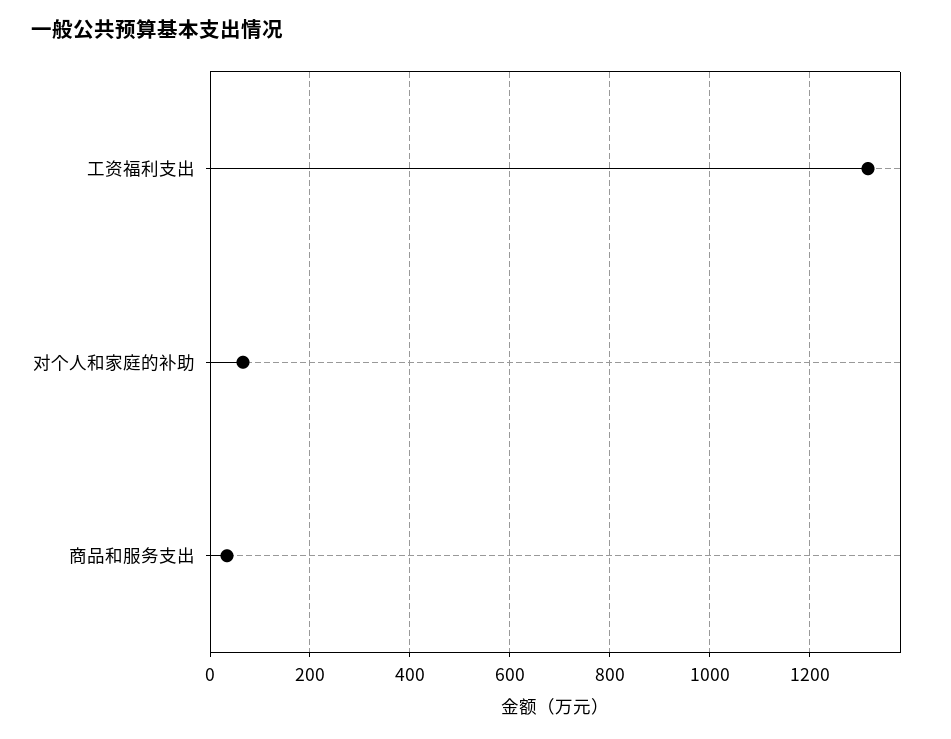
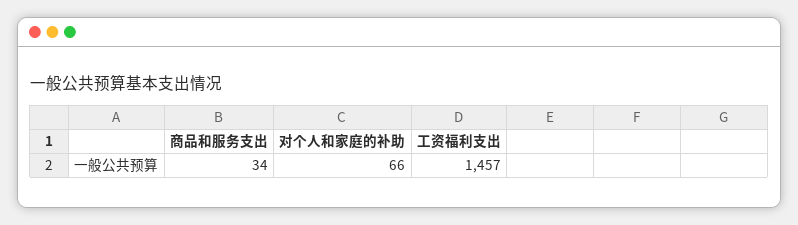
工资福利支出: 1320 -> 1457

